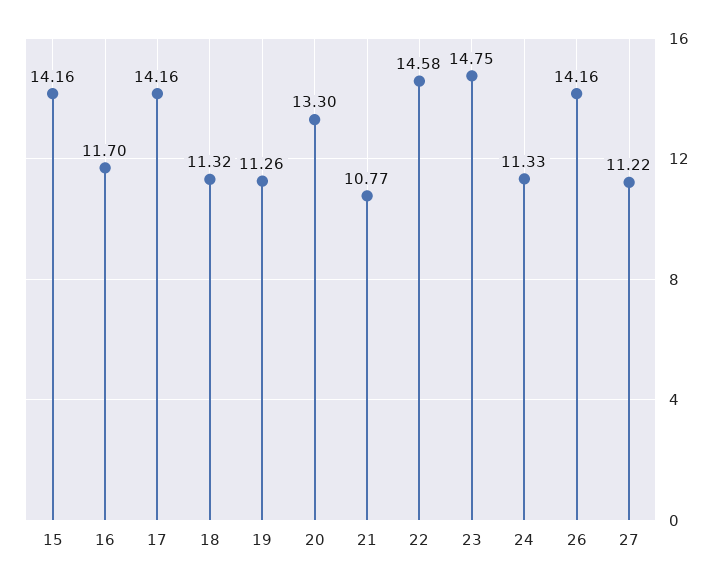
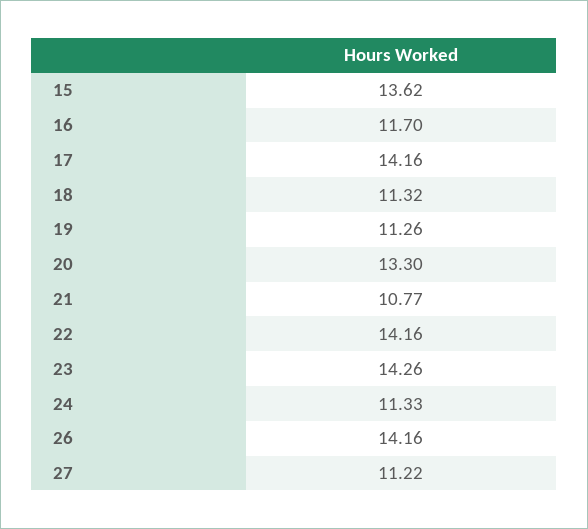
15: 14.16 -> 13.62
22: 14.58 -> 14.16
23: 14.75 -> 14.26

